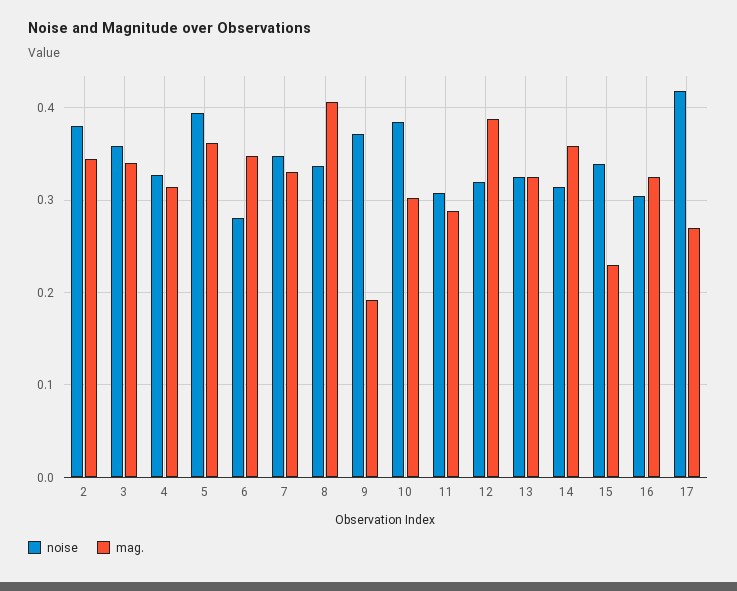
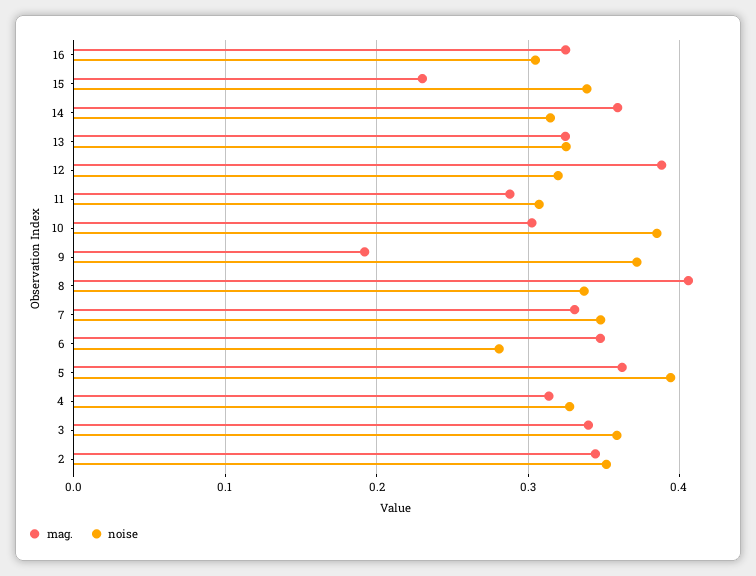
noise, 2: 0.38 -> 0.35
noise, 17: 0.42 -> none
mag., 17: 0.27 -> none

